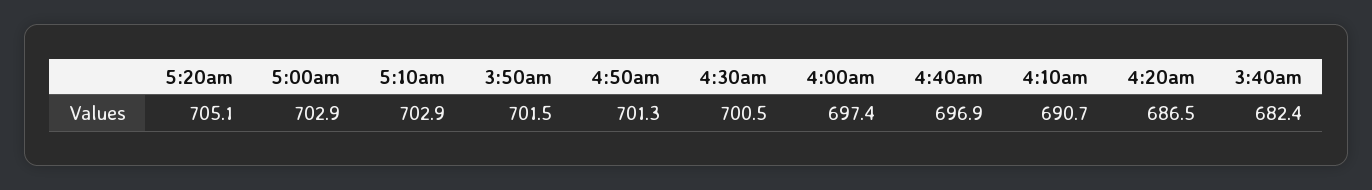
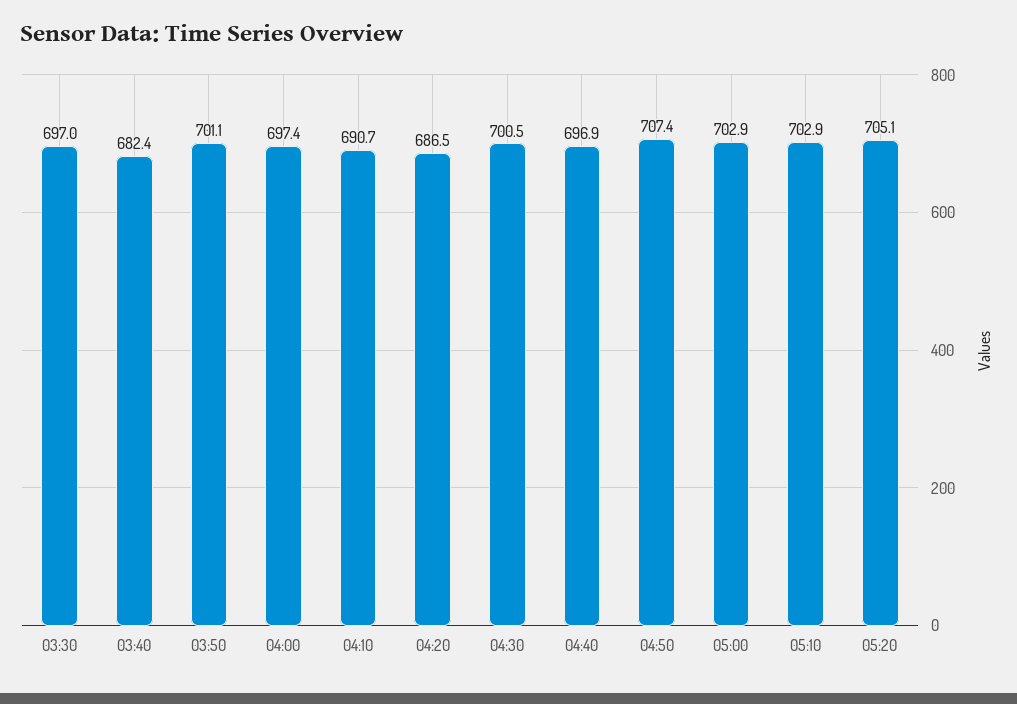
3:50am: 701.5 -> 701.1
4:50am: 701.3 -> 707.4
03:30: none -> 697

